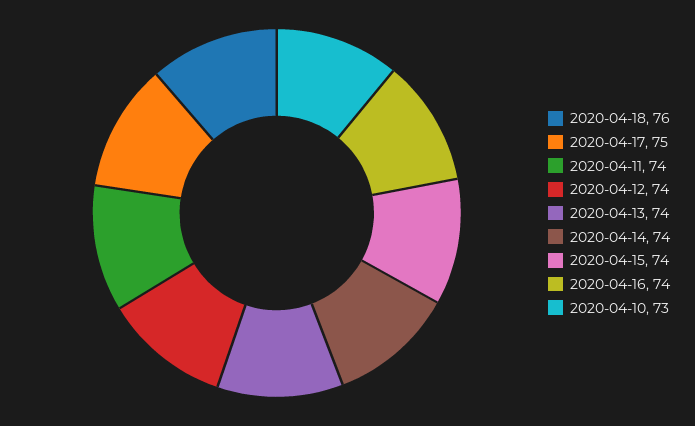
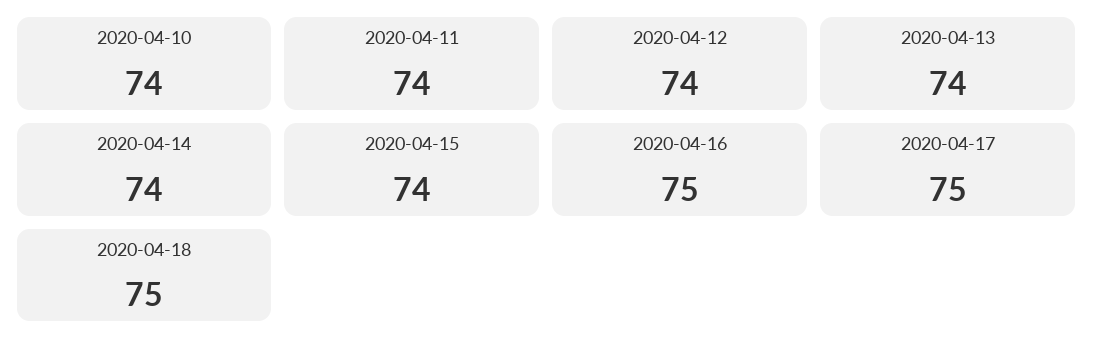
2020-04-18: 76 -> 75
2020-04-16: 74 -> 75
2020-04-10: 73 -> 74

